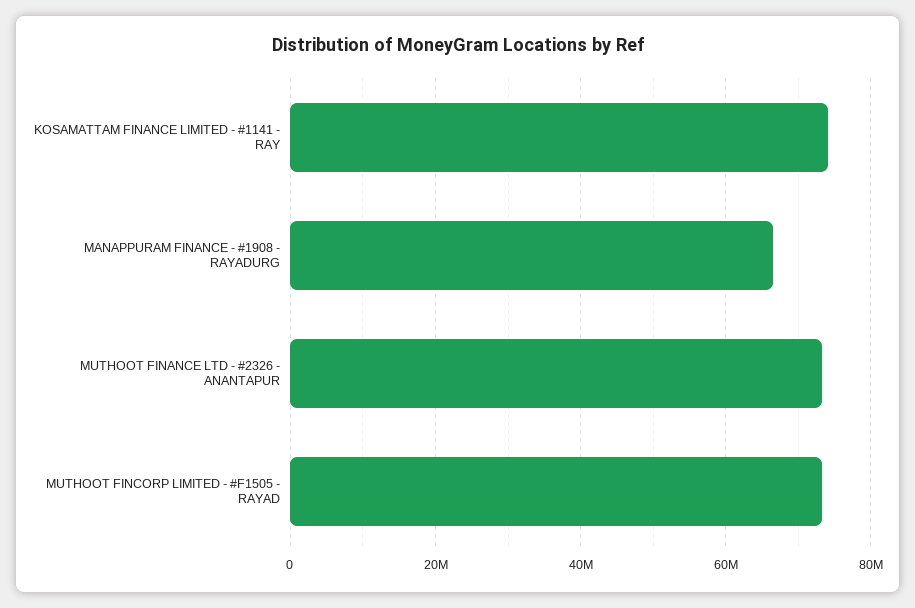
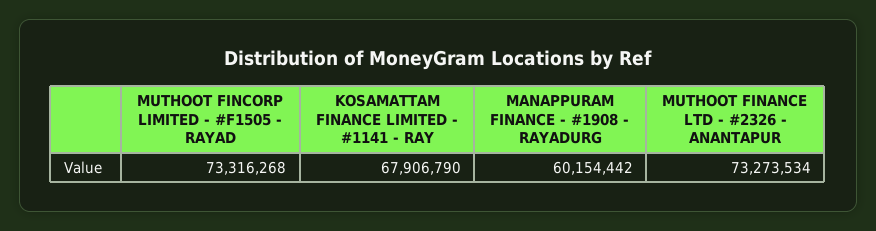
KOSAMATTAM FINANCE LIMITED - #1141 - RAY: 74000000 -> 67906790
MANAPPURAM FINANCE - #1908 - RAYADURG: 66000000 -> 60154442

